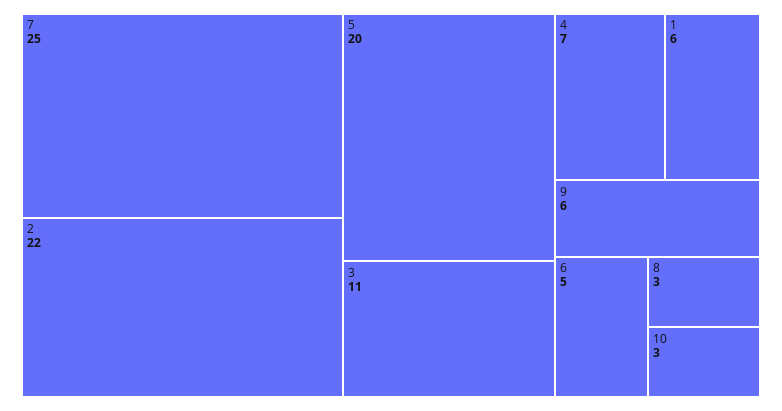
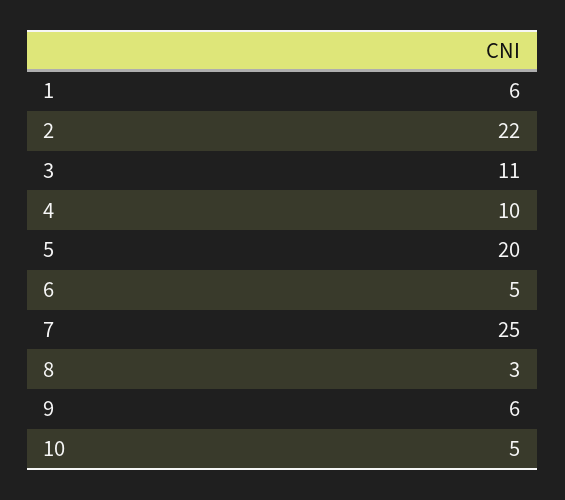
4: 7 -> 10
10: 3 -> 5

